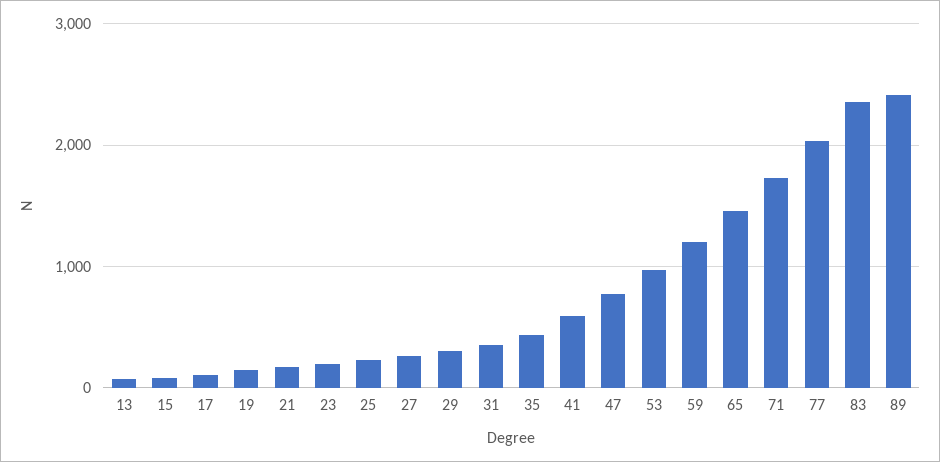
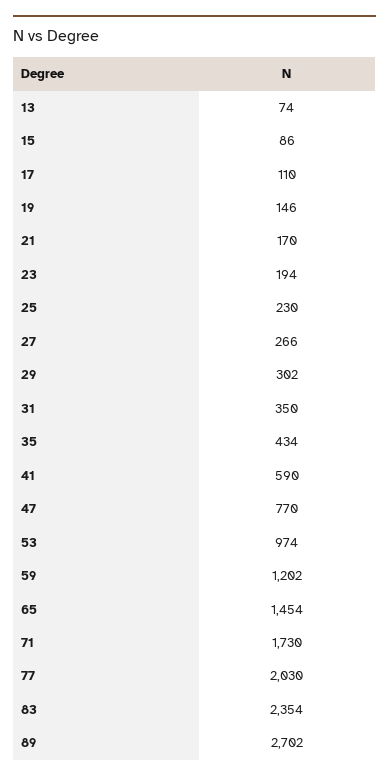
89: 2400 -> 2702

